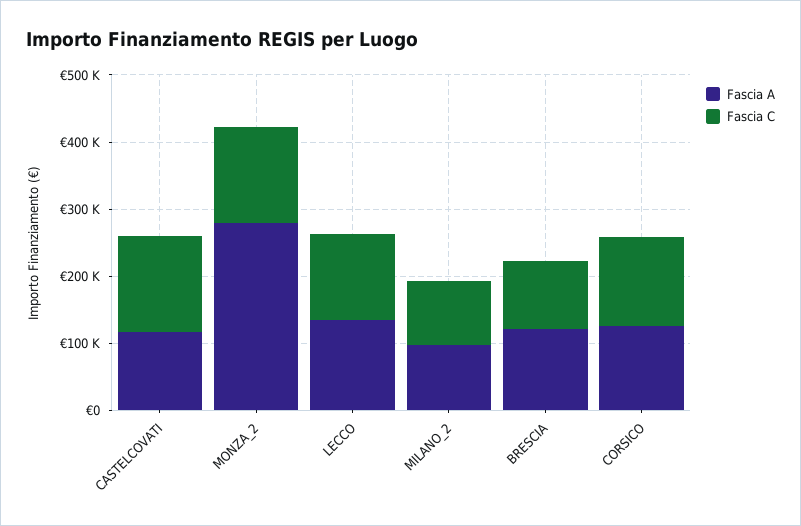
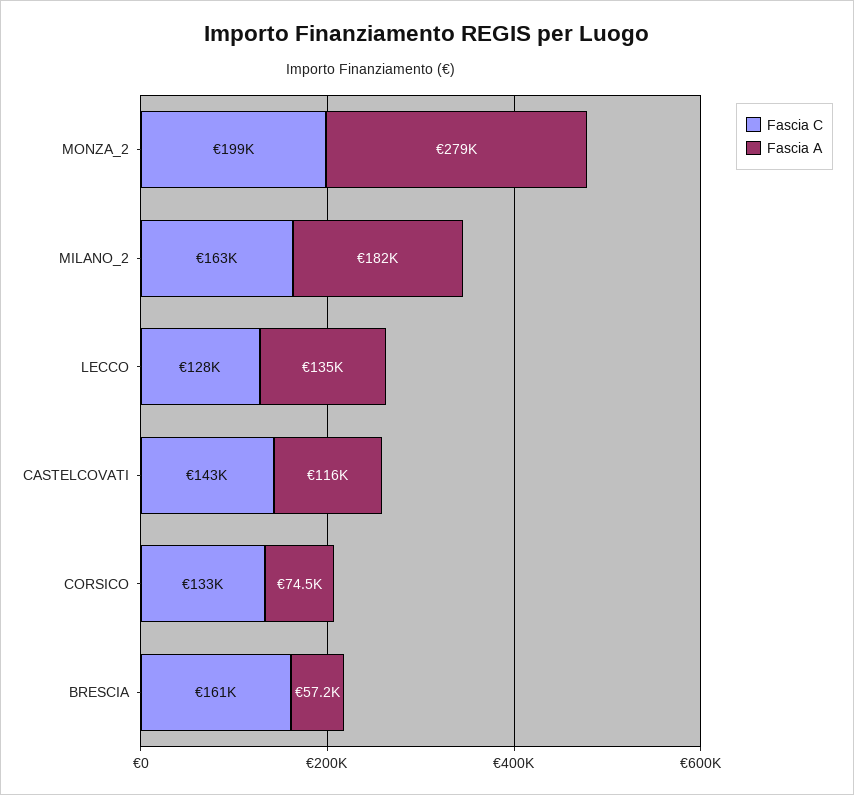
Fascia C, MONZA_2: 140000 -> 199000
Fascia A, MILANO_2: 100000 -> 182000
Fascia C, MILANO_2: 100000 -> 163000
Fascia A, BRESCIA: 120000 -> 57200
Fascia C, BRESCIA: 100000 -> 161000
Fascia A, CORSICO: 120000 -> 74500

